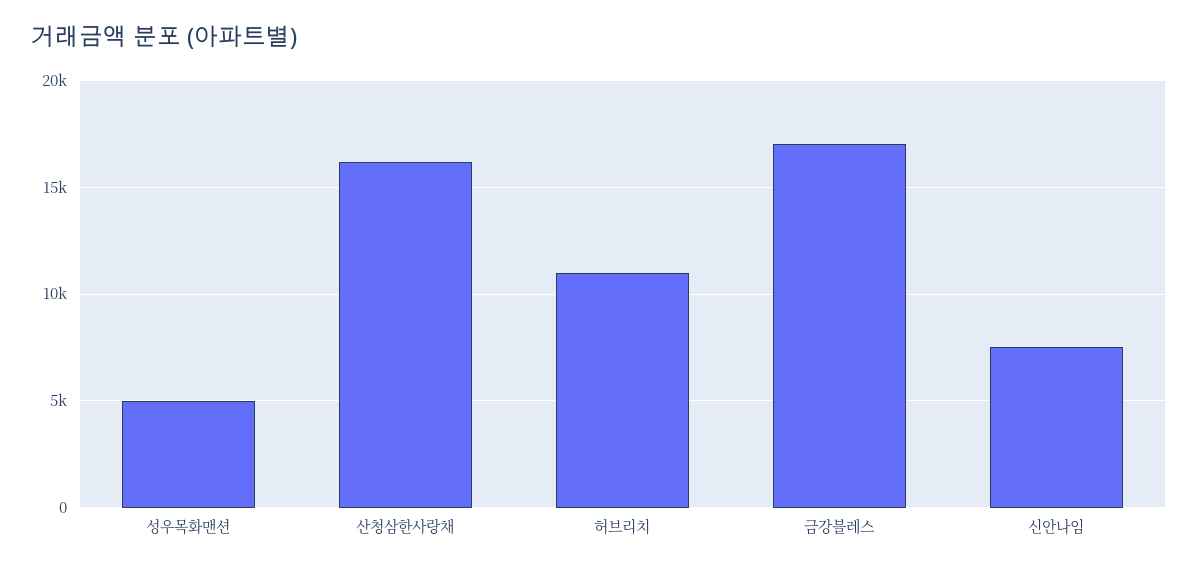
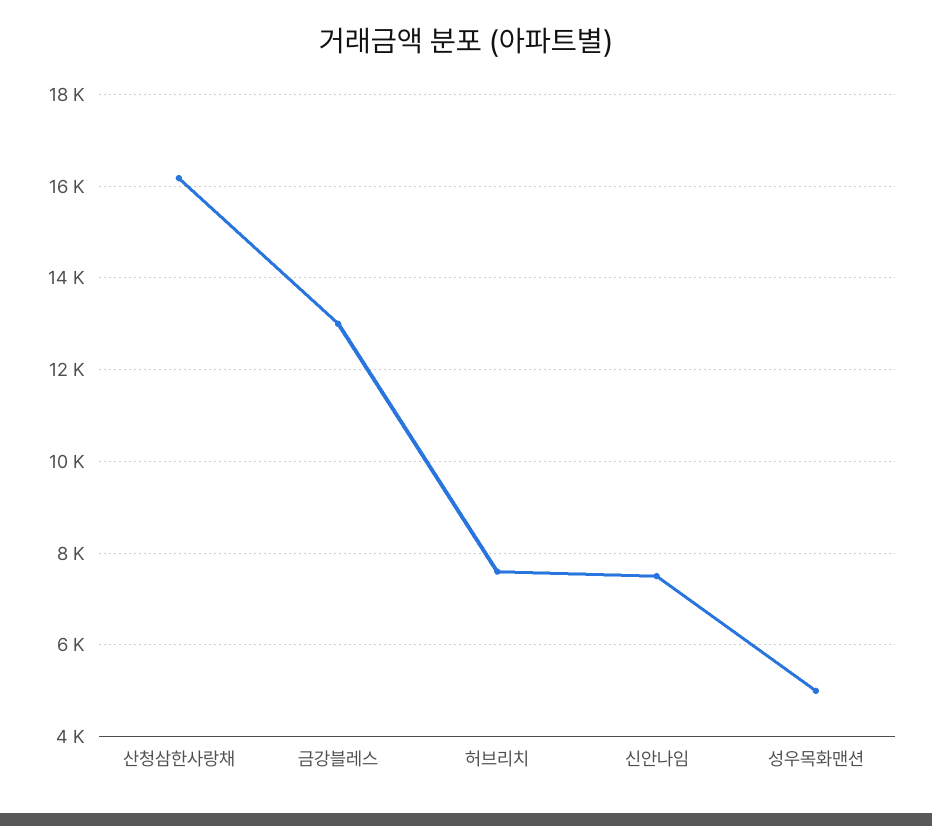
허브리치: 11000 -> 7600
금강블레스: 17000 -> 13000

